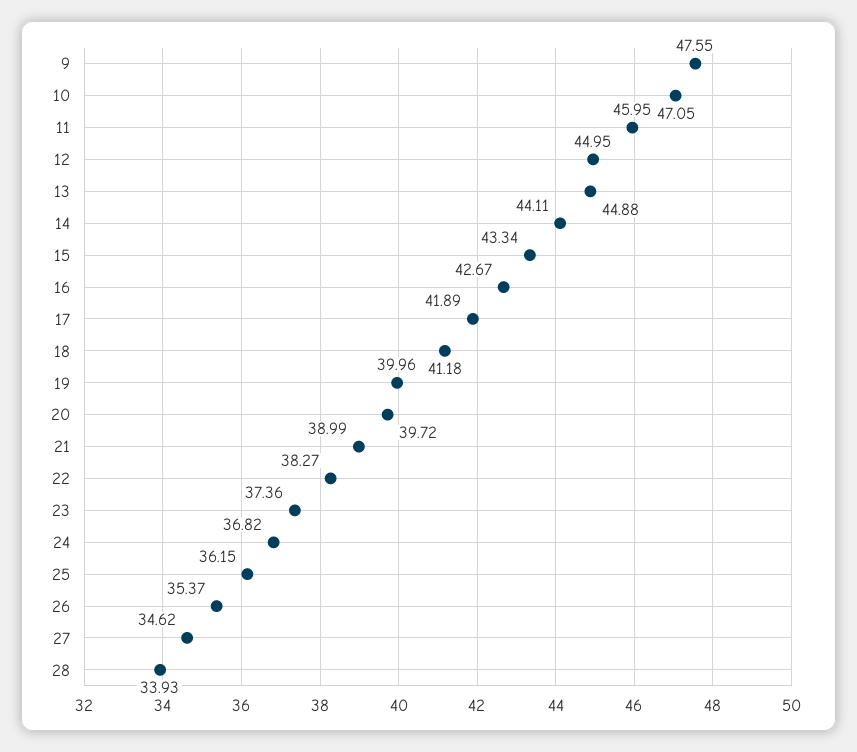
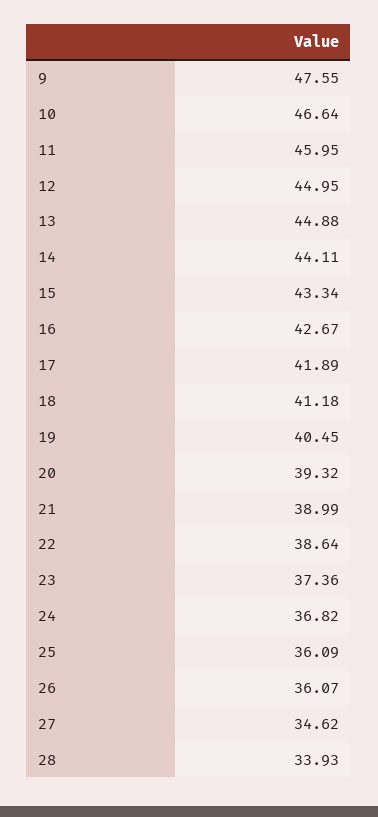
10: 47.05 -> 46.64
19: 39.96 -> 40.45
20: 39.72 -> 39.32
22: 38.27 -> 38.64
25: 36.15 -> 36.09
26: 35.37 -> 36.07

